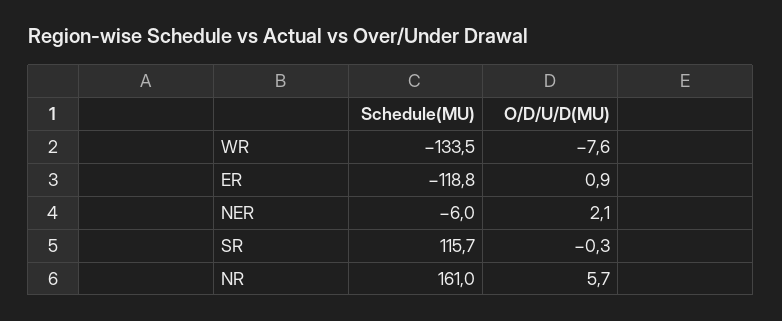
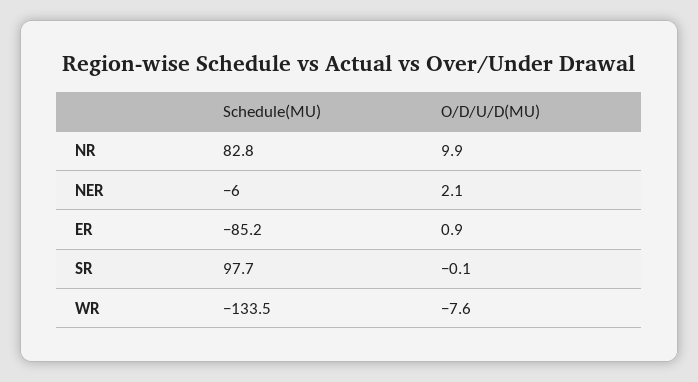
Schedule(MU), ER: -118.8 -> -85.2
Schedule(MU), SR: 115.7 -> 97.7
O/D/U/D(MU), SR: -0.3 -> -0.1
Schedule(MU), NR: 161 -> 82.8
O/D/U/D(MU), NR: 5.7 -> 9.9

